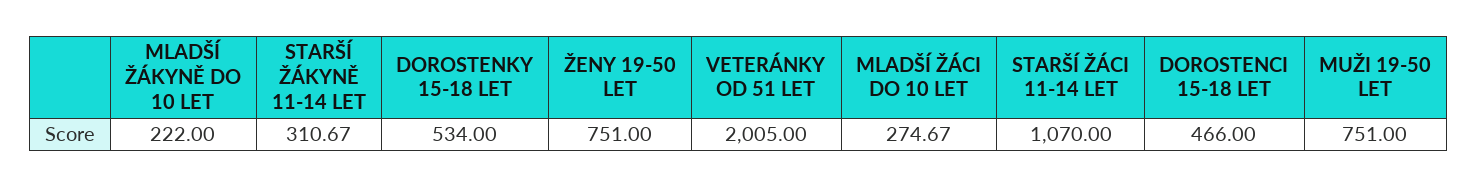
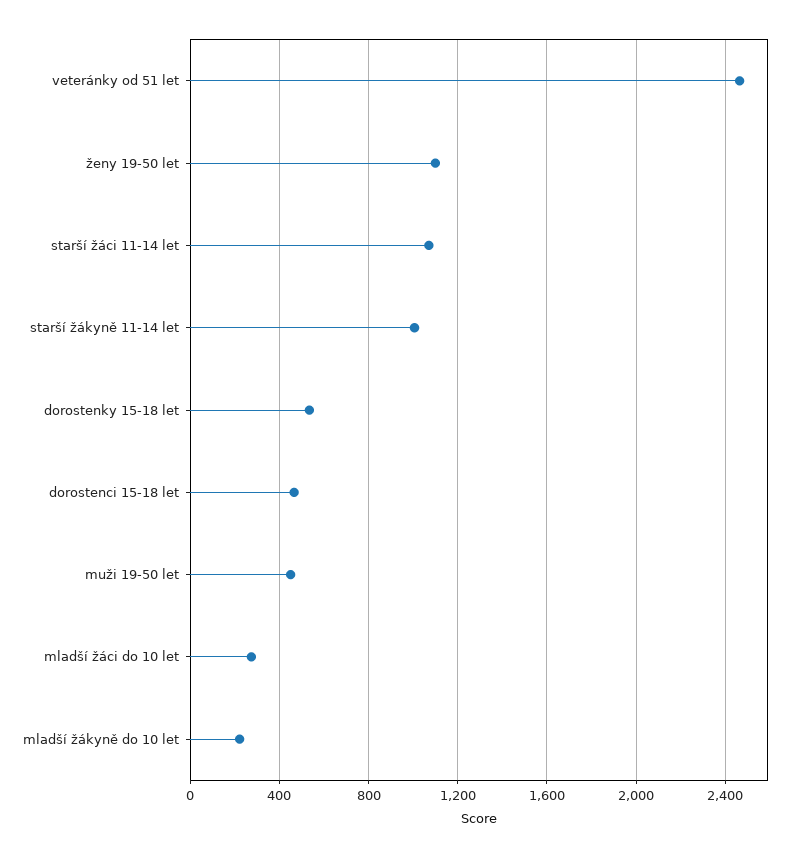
STARŠÍ ŽÁKYNĚ 11-14 LET: 310.67 -> 1000
ŽENY 19-50 LET: 751 -> 1100
VETERÁNKY OD 51 LET: 2005 -> 2450
MUŽI 19-50 LET: 751 -> 450

